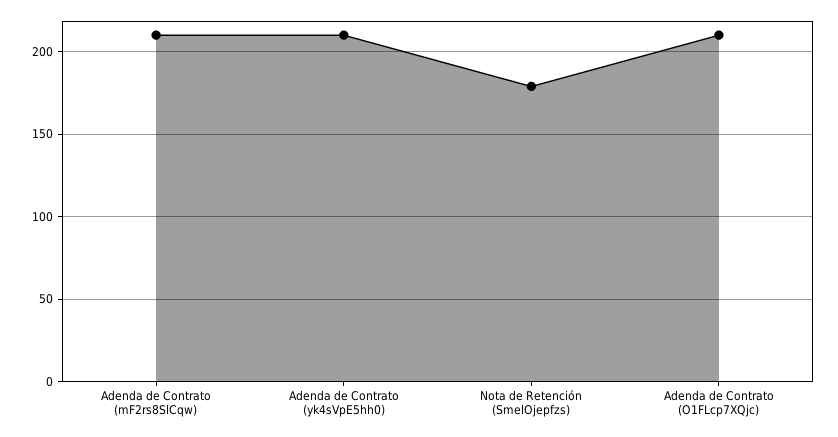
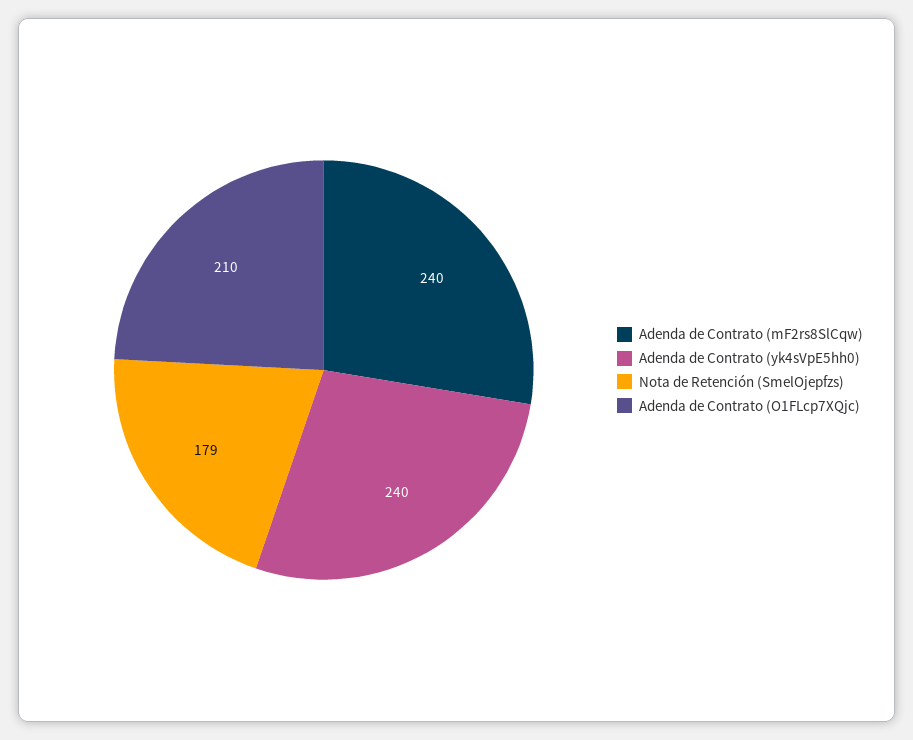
Adenda de Contrato (mF2rs8SlCqw): 210 -> 240
Adenda de Contrato (yk4sVpE5hh0): 210 -> 240

